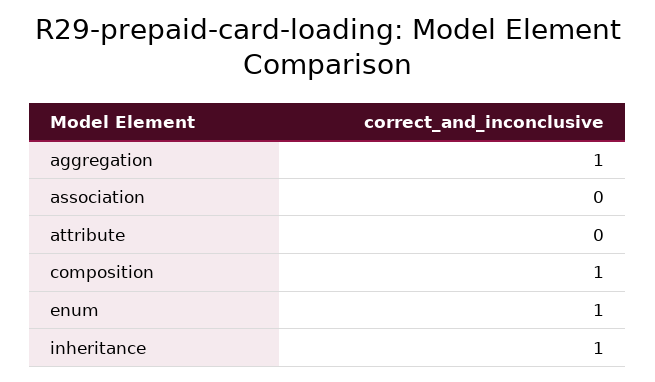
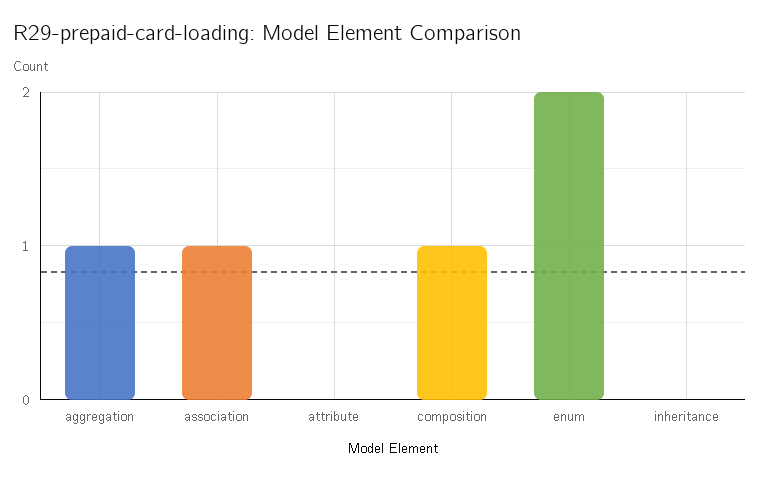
association: 0 -> 1
enum: 1 -> 2
inheritance: 1 -> 0

